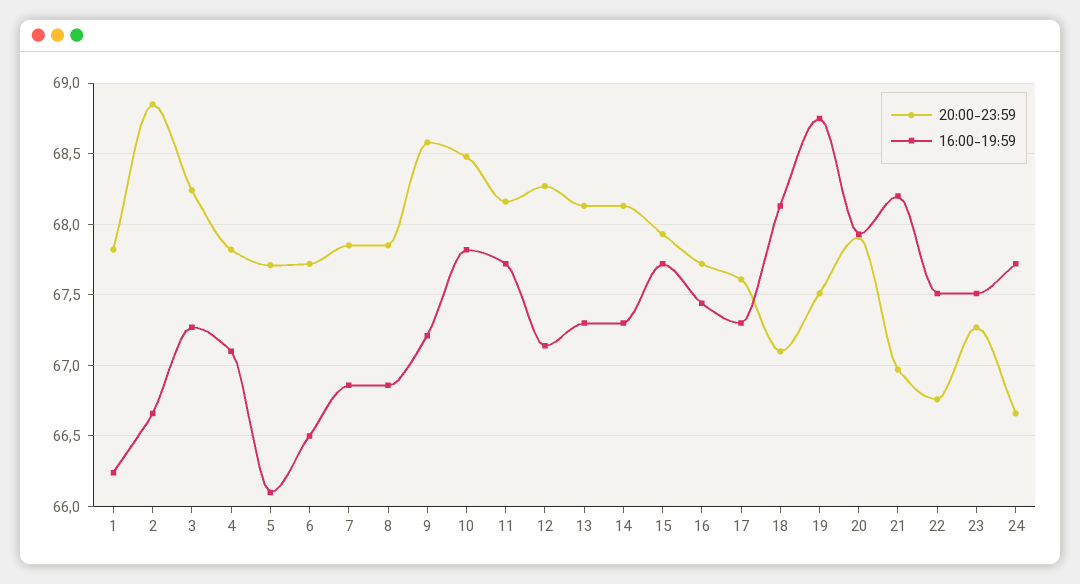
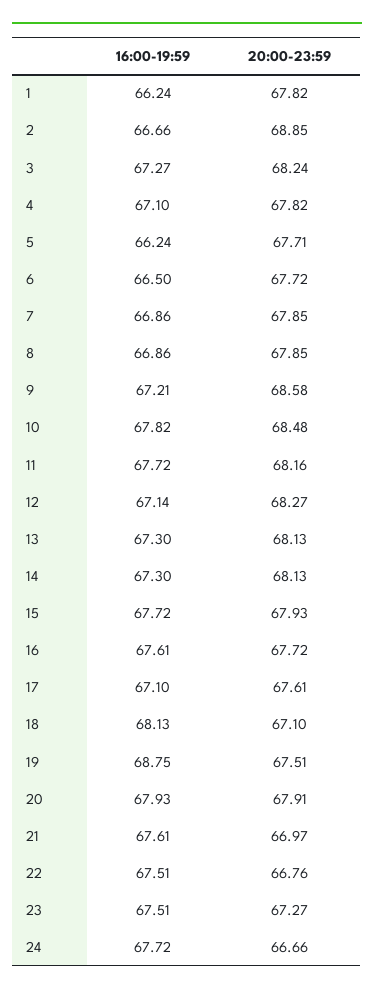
16:00-19:59, 5: 66.1 -> 66.24
16:00-19:59, 16: 67.45 -> 67.61
16:00-19:59, 17: 67.3 -> 67.1
16:00-19:59, 21: 68.2 -> 67.61

